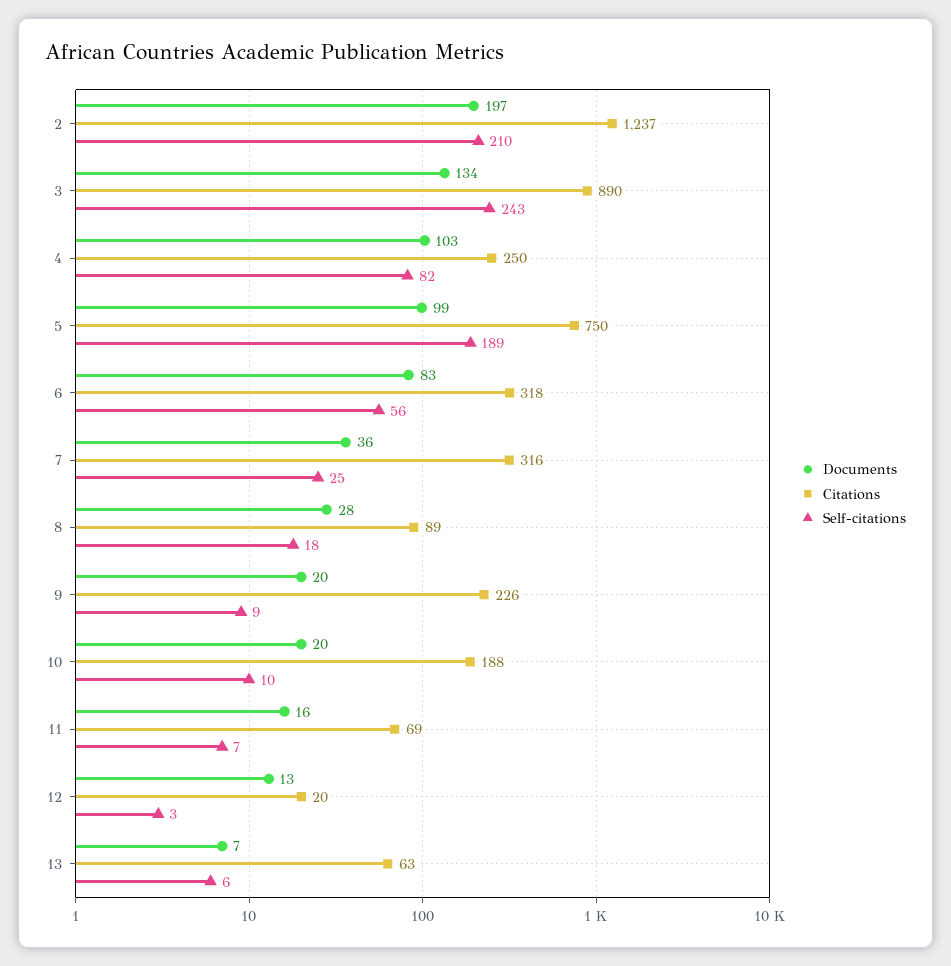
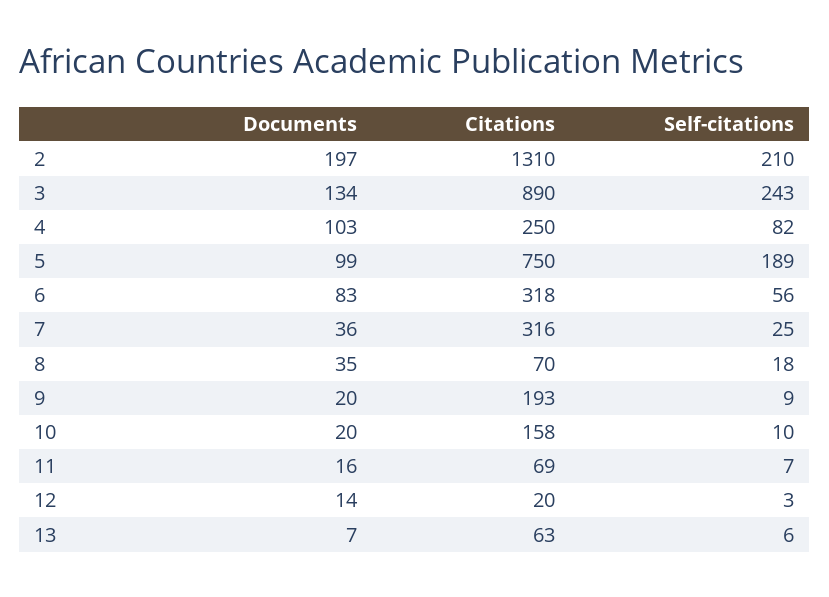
Citations, 2: 1237 -> 1310
Documents, 8: 28 -> 35
Citations, 8: 89 -> 70
Citations, 9: 226 -> 193
Citations, 10: 188 -> 158
Documents, 12: 13 -> 14

